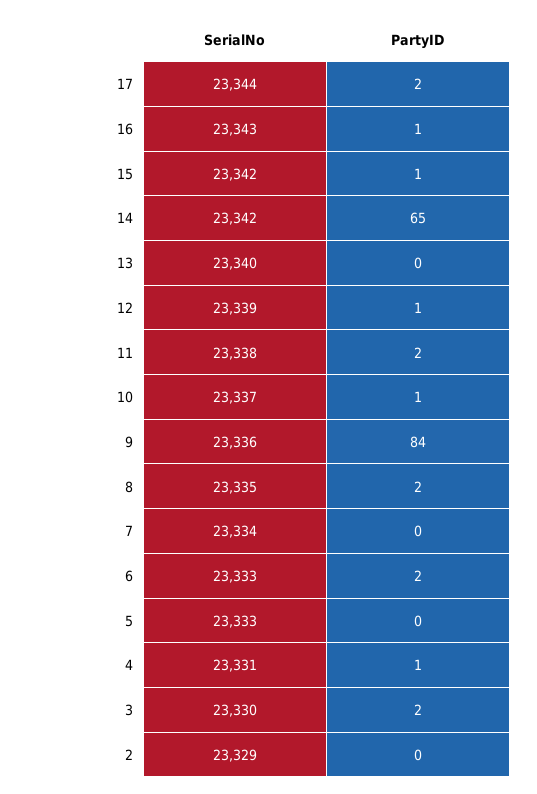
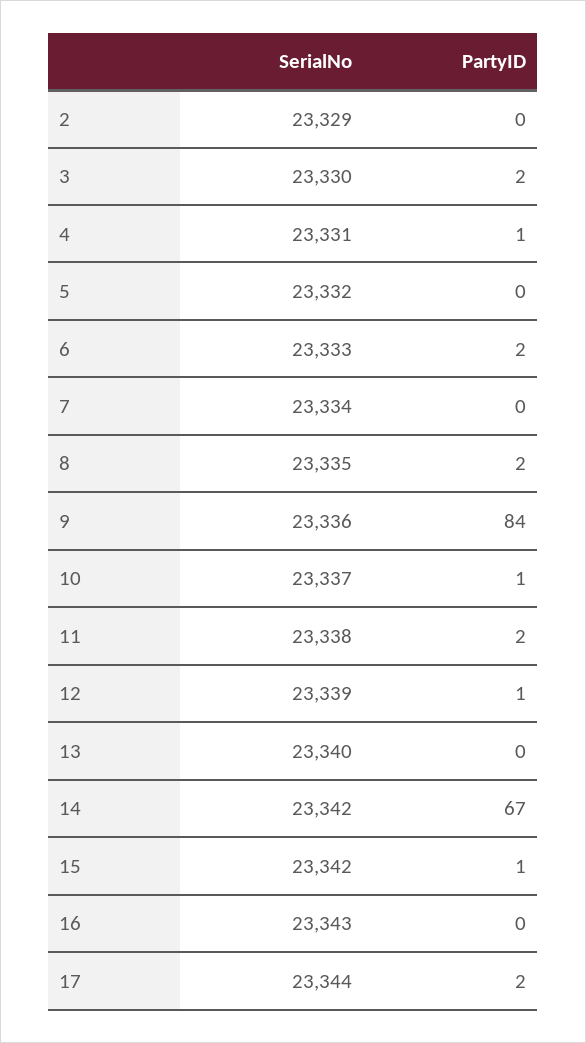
PartyID, 16: 1 -> 0
PartyID, 14: 65 -> 67
SerialNo, 5: 23333 -> 23332

